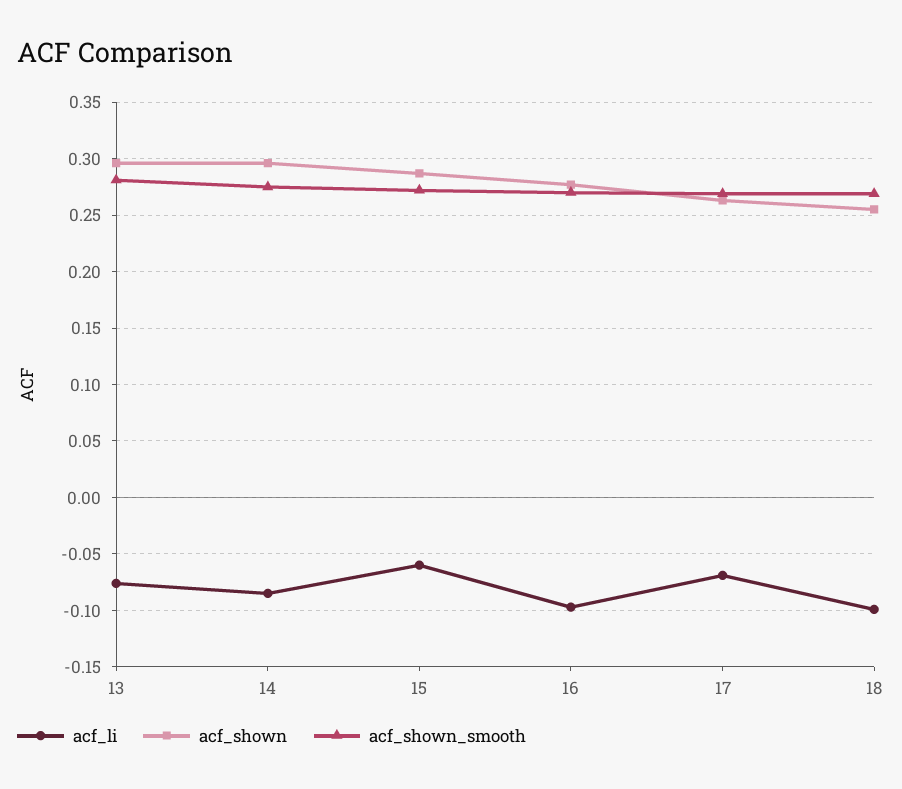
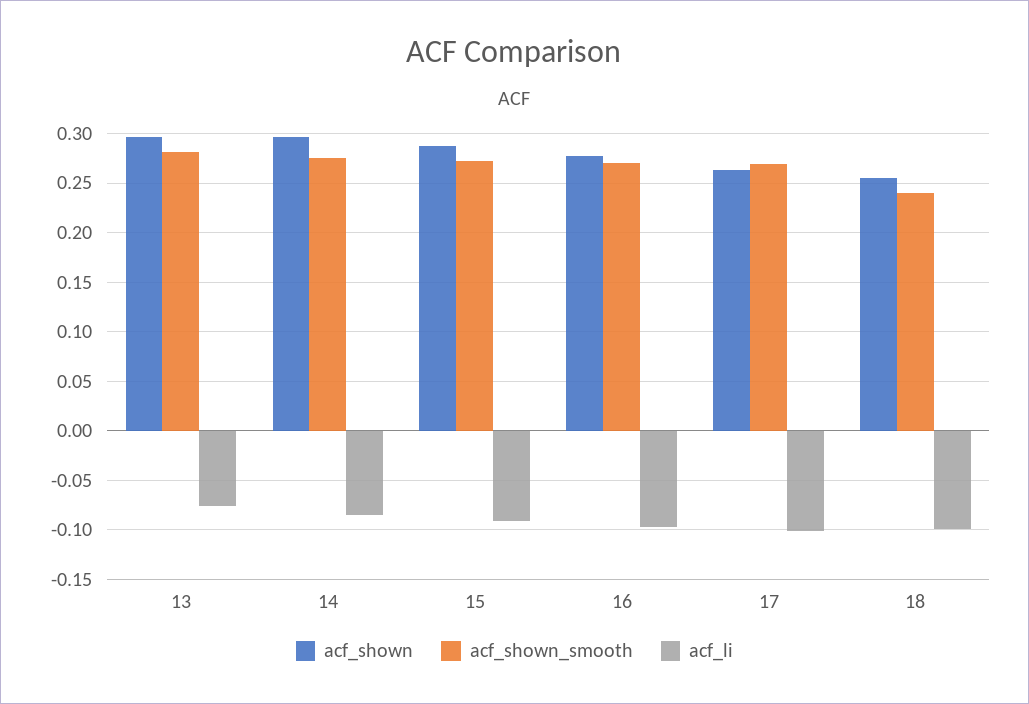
acf_li, 15: -0.06 -> -0.09
acf_li, 17: -0.07 -> -0.1
acf_shown_smooth, 18: 0.27 -> 0.24

